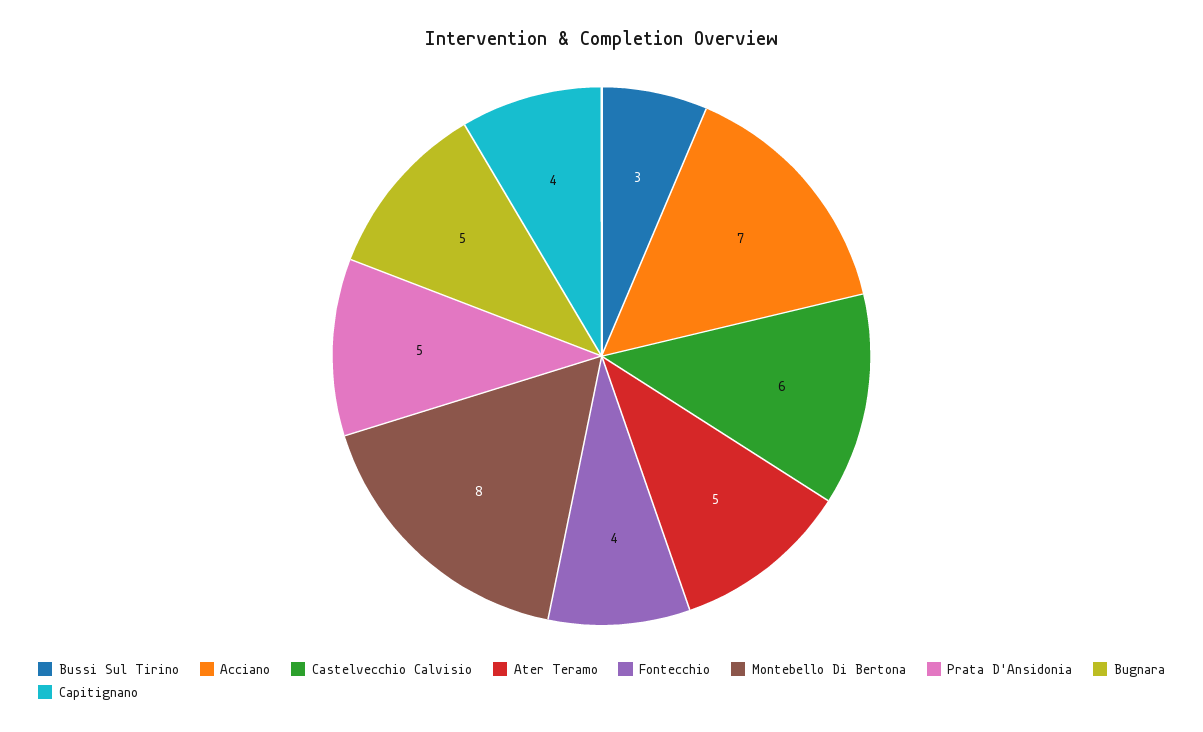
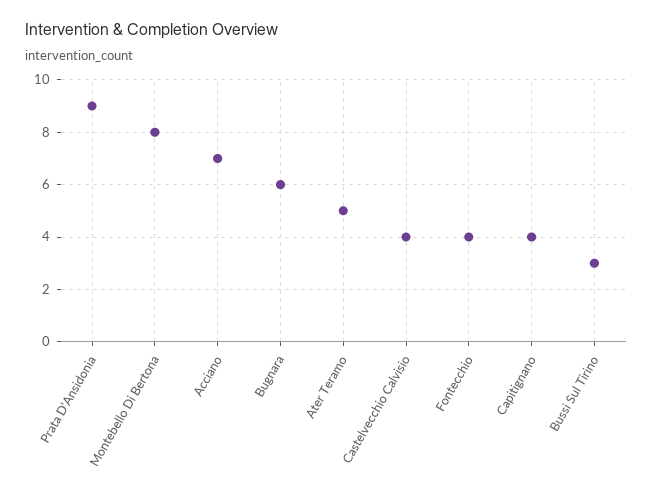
Castelvecchio Calvisio: 6 -> 4
Prata D'Ansidonia: 5 -> 9
Bugnara: 5 -> 6

